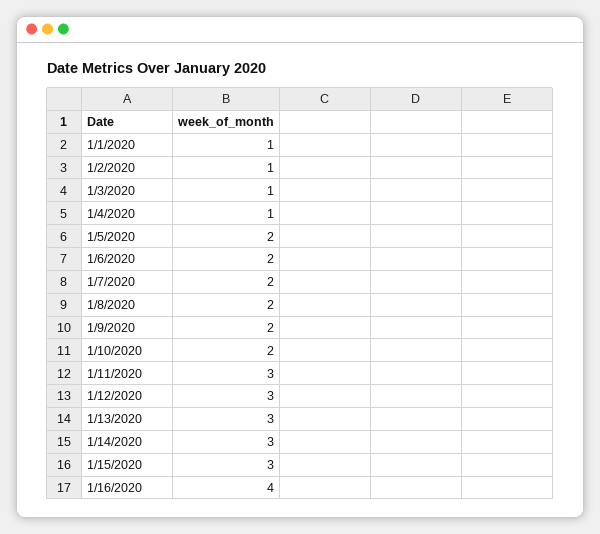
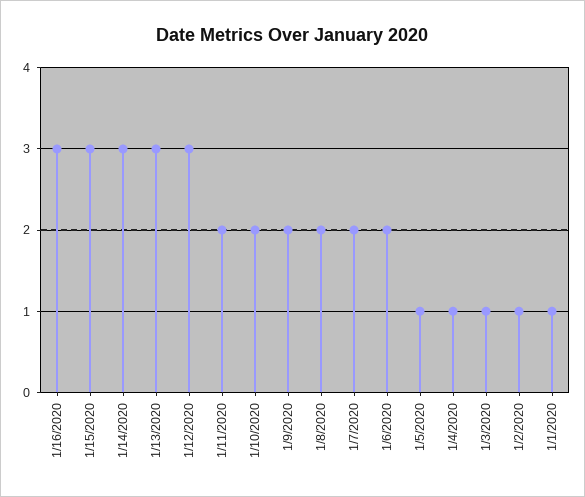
1/5/2020: 2 -> 1
1/11/2020: 3 -> 2
1/16/2020: 4 -> 3

